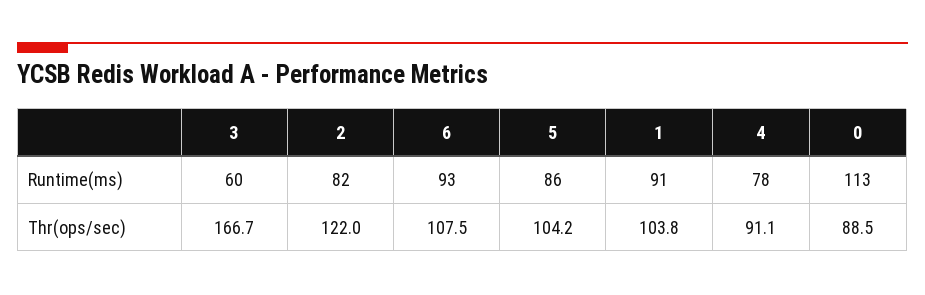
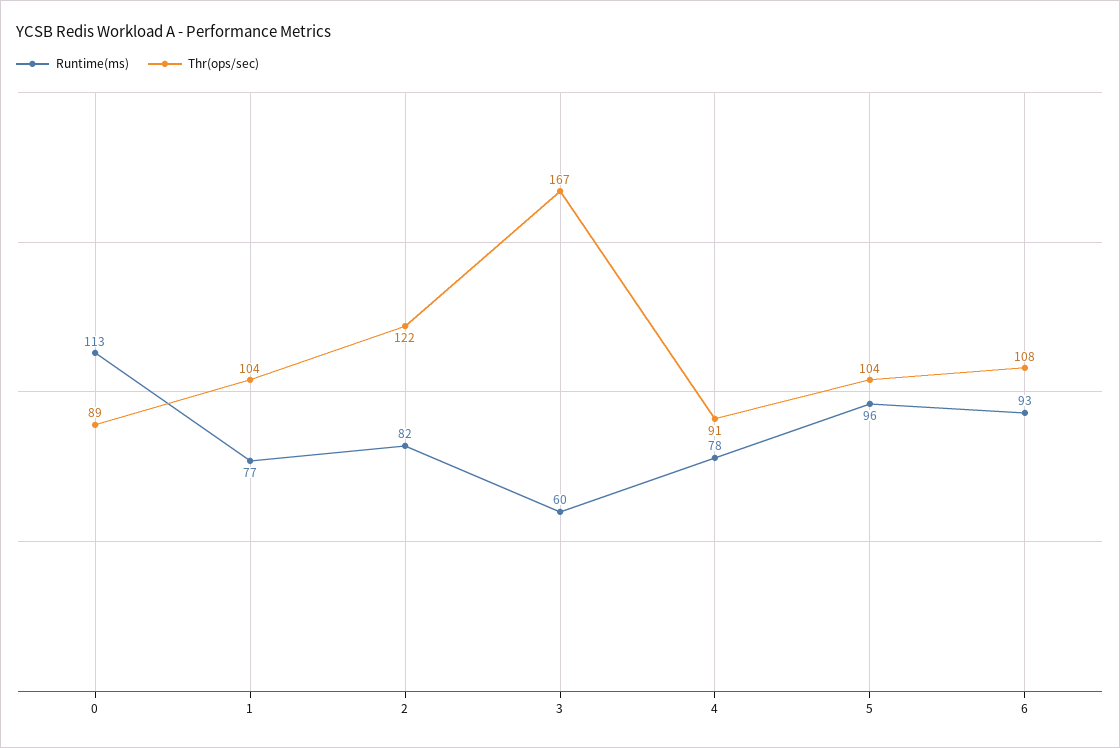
Runtime(ms), 5: 86 -> 96
Runtime(ms), 1: 91 -> 77

